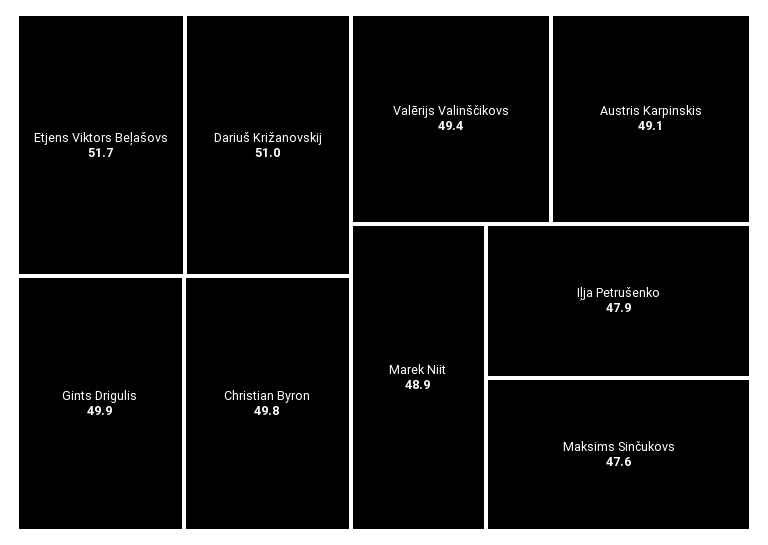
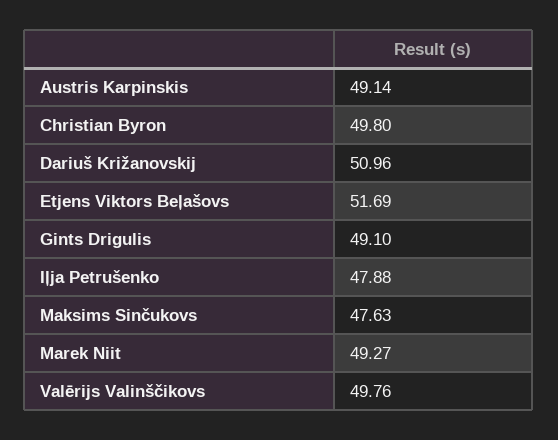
Gints Drigulis: 49.9 -> 49.1
Valērijs Valinščikovs: 49.4 -> 49.76
Marek Niit: 48.9 -> 49.27

